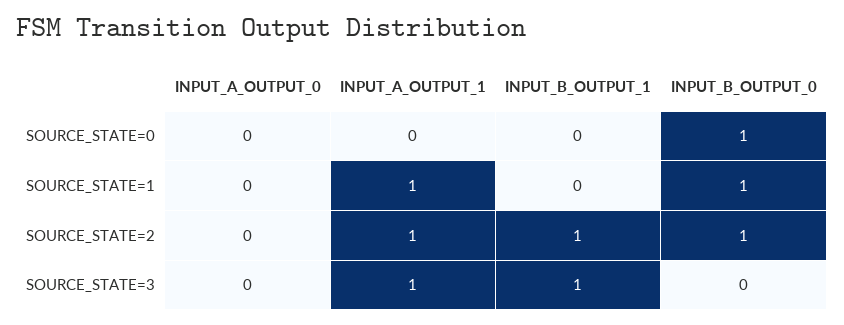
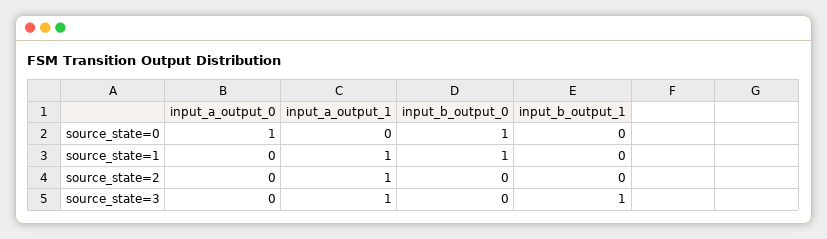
INPUT_A_OUTPUT_0, SOURCE_STATE=0: 0 -> 1
INPUT_B_OUTPUT_1, SOURCE_STATE=2: 1 -> 0
INPUT_B_OUTPUT_0, SOURCE_STATE=2: 1 -> 0

